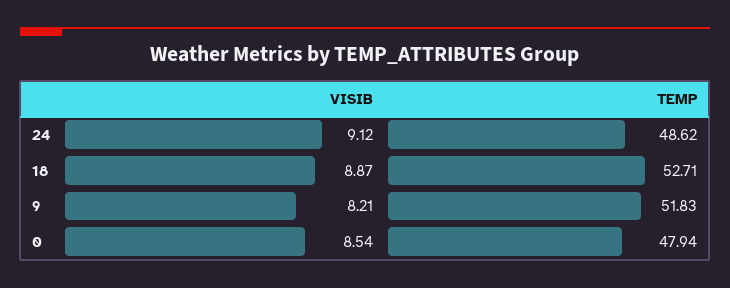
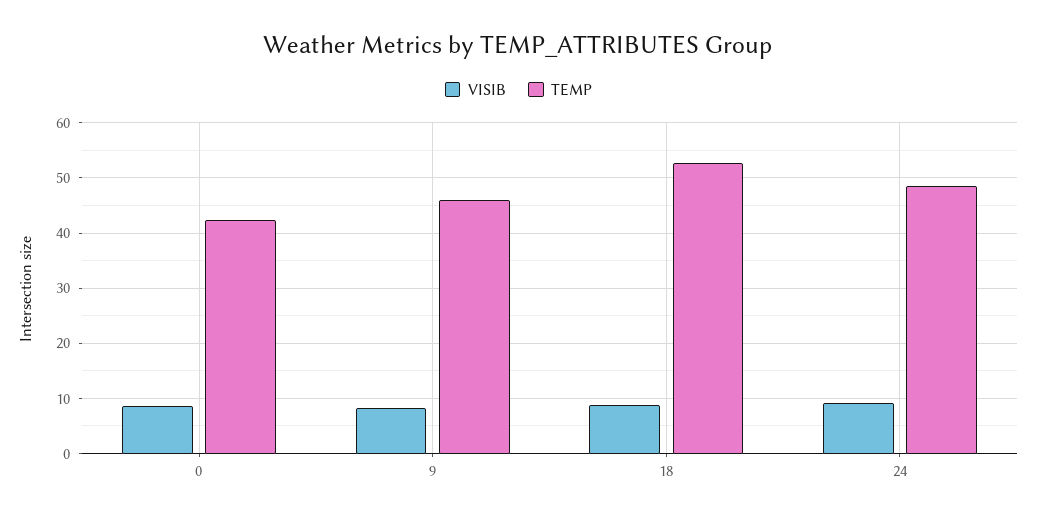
TEMP, 9: 51.83 -> 46
TEMP, 0: 47.94 -> 42

